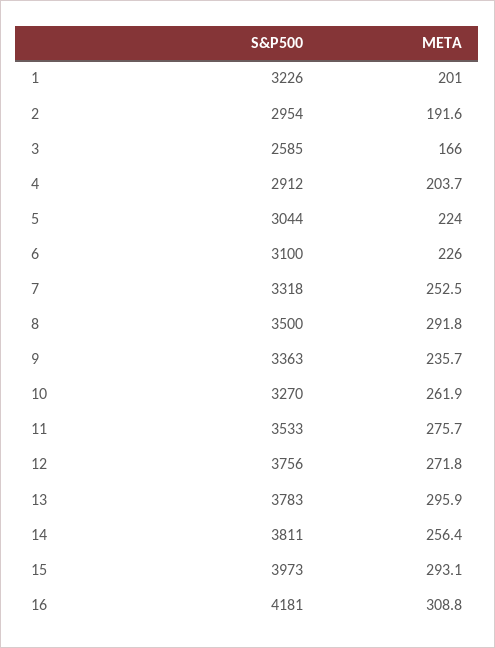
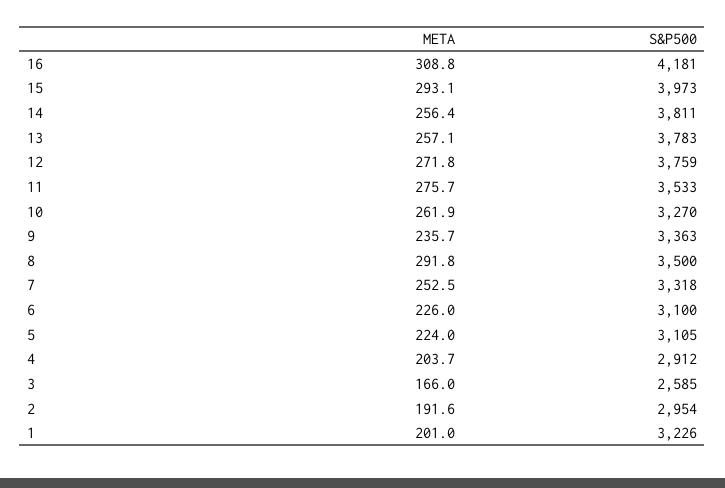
S&P500, 5: 3044 -> 3105
S&P500, 12: 3756 -> 3759
META, 13: 295.9 -> 257.1

